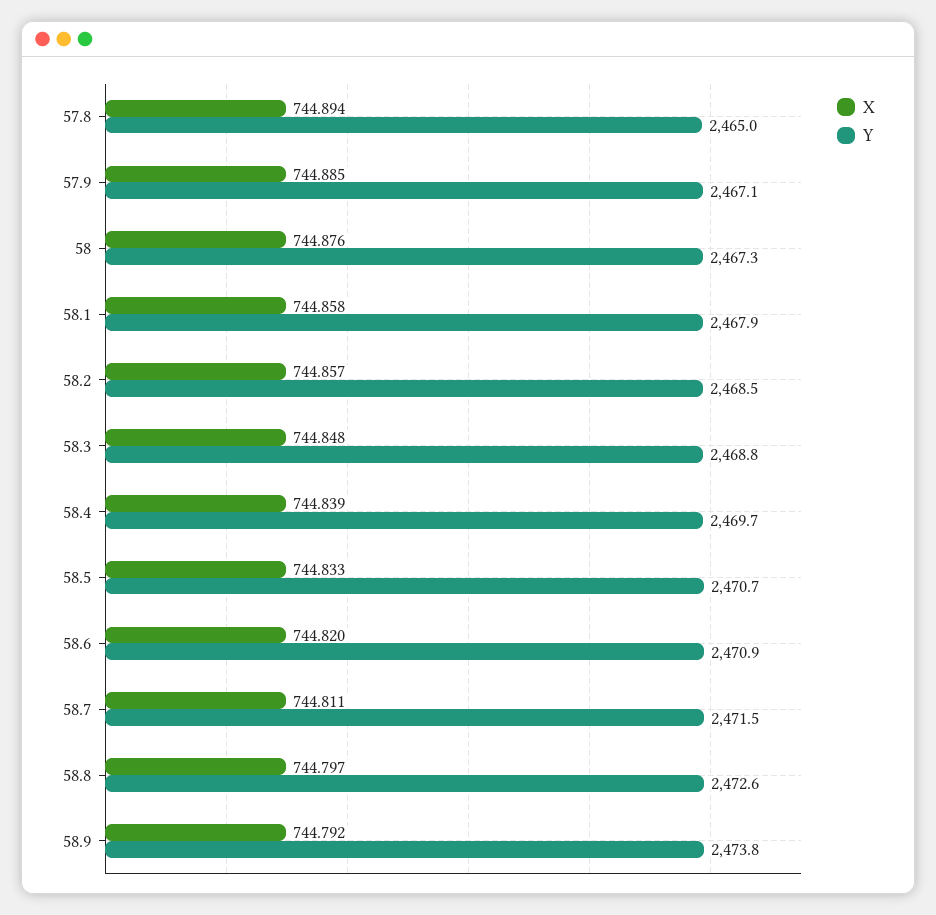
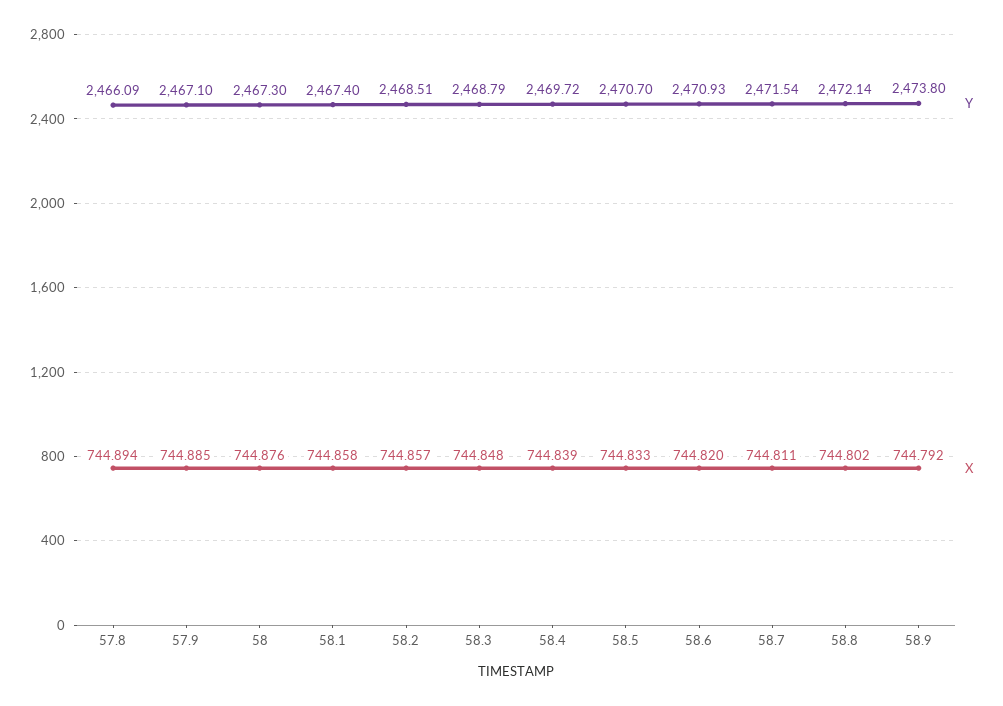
Y, 57.8: 2465 -> 2466.09
Y, 58.1: 2467.9 -> 2467.4
X, 58.8: 744.797 -> 744.802
Y, 58.8: 2472.6 -> 2472.14

